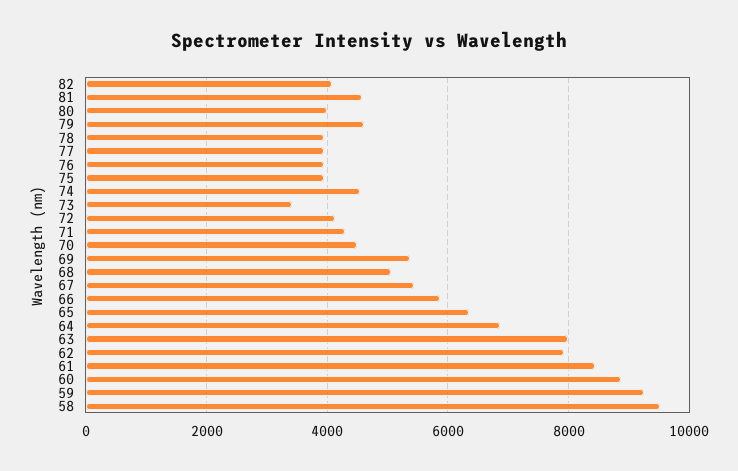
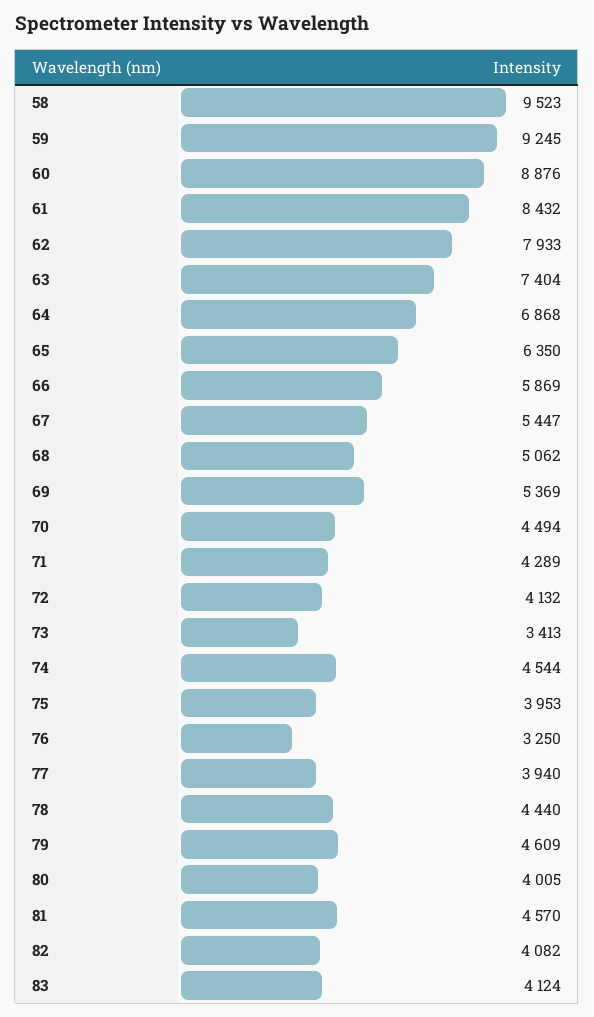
78: 4000 -> 4440
76: 4000 -> 3250
63: 8000 -> 7404
83: none -> 4124

